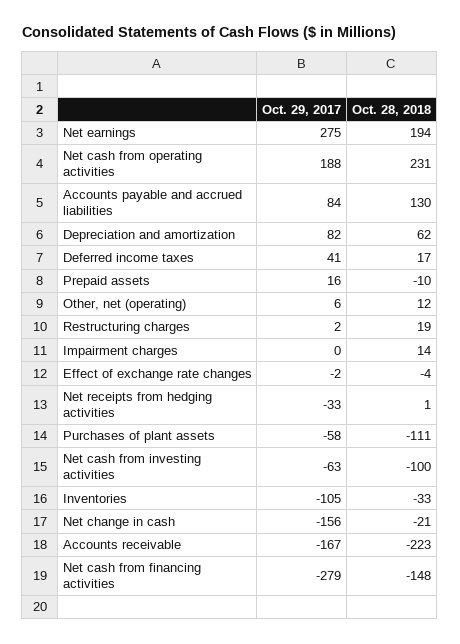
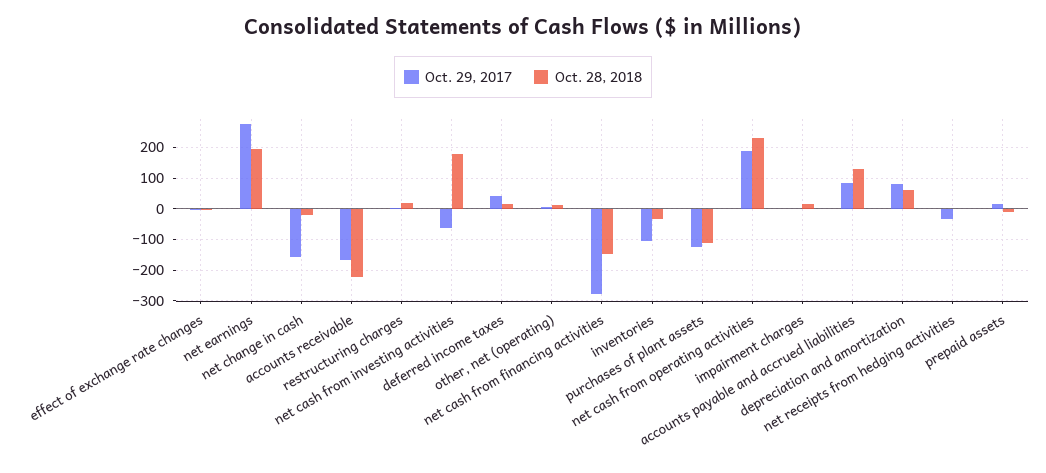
Oct. 29, 2017, Purchases of plant assets: -58 -> -120
Oct. 28, 2018, Net cash from investing activities: -100 -> 180

